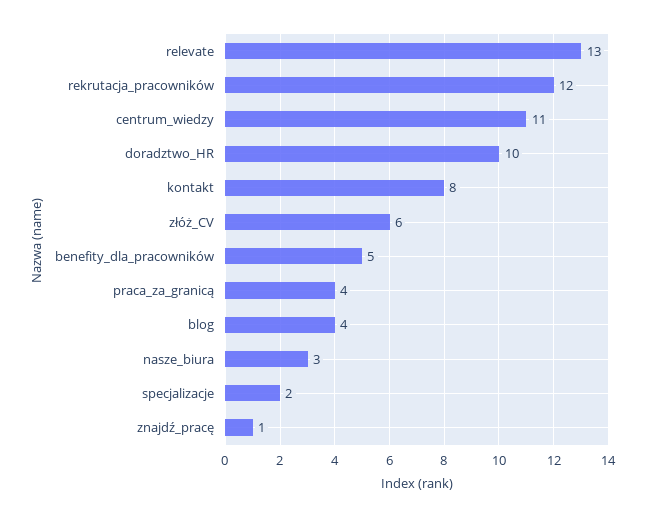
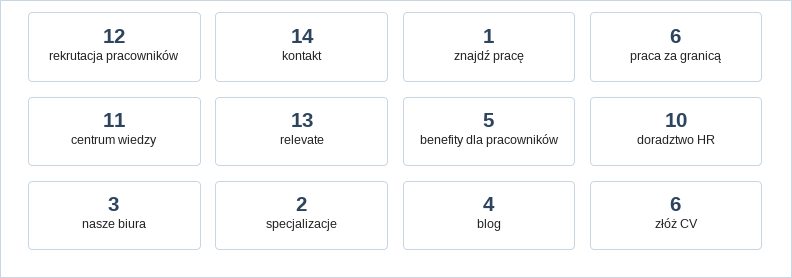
kontakt: 8 -> 14
praca_za_granicą: 4 -> 6

